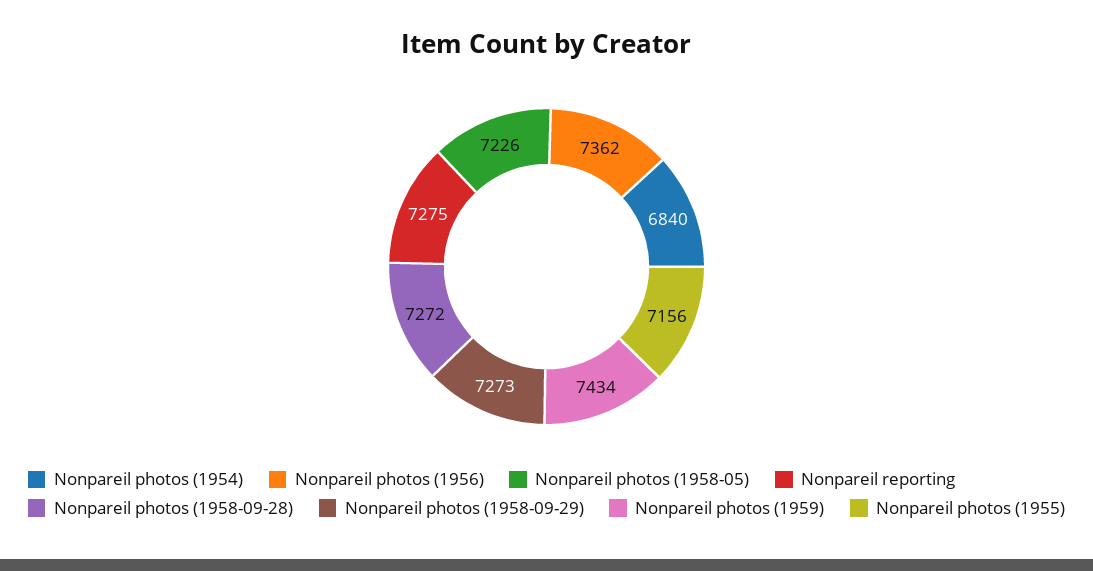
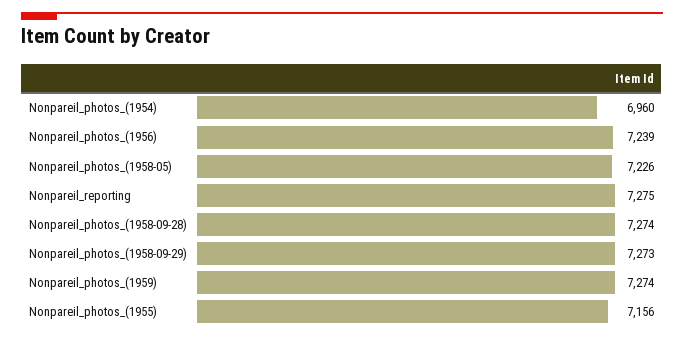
Nonpareil photos (1954): 6840 -> 6960
Nonpareil photos (1956): 7362 -> 7239
Nonpareil photos (1958-09-28): 7272 -> 7274
Nonpareil photos (1959): 7434 -> 7274

